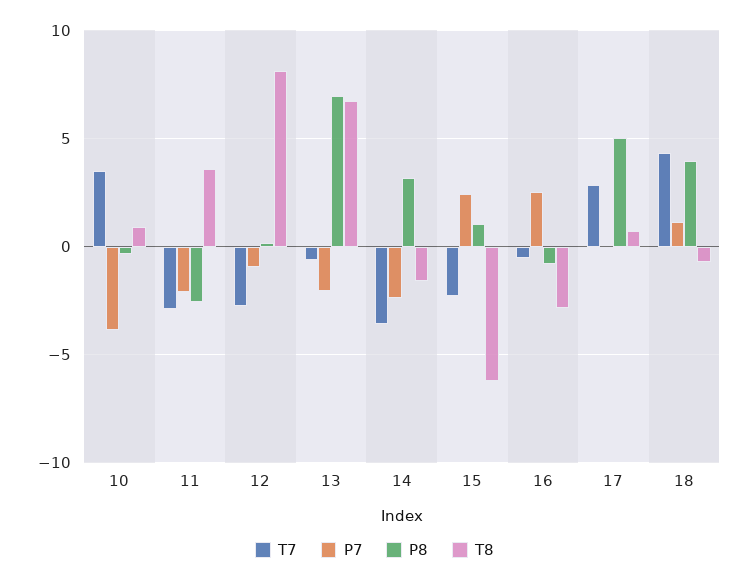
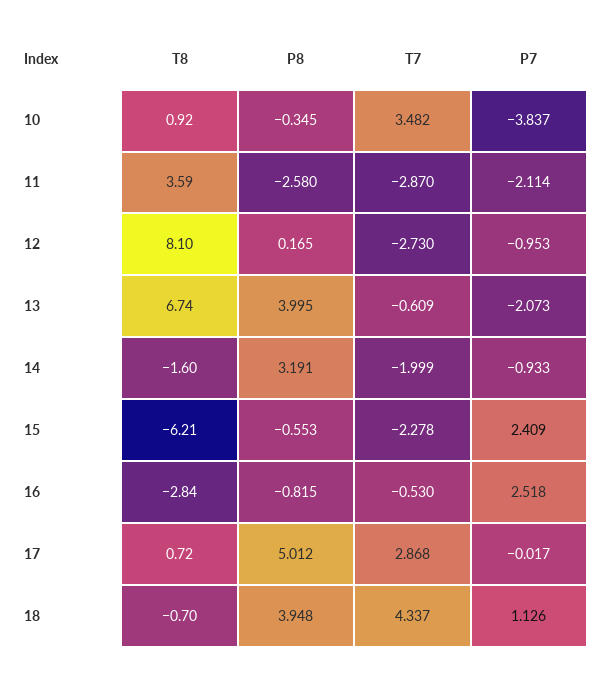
P8, 13: 7 -> 3.995
T7, 14: -3.5 -> -1.999
P7, 14: -2.5 -> -0.933
P8, 15: 1 -> -0.553

